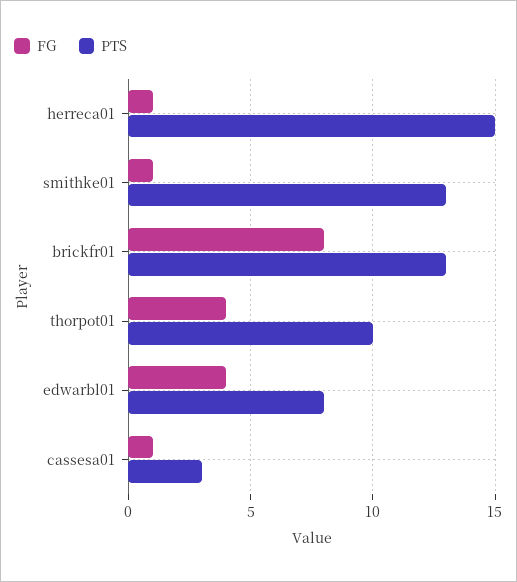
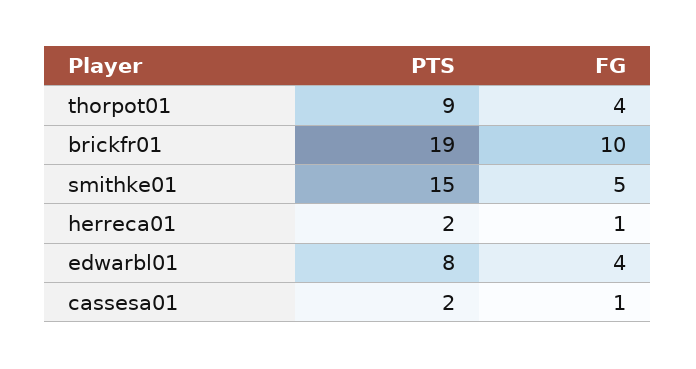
PTS, herreca01: 15 -> 2
FG, smithke01: 1 -> 5
PTS, smithke01: 13 -> 15
FG, brickfr01: 8 -> 10
PTS, brickfr01: 13 -> 19
PTS, thorpot01: 10 -> 9
PTS, cassesa01: 3 -> 2

